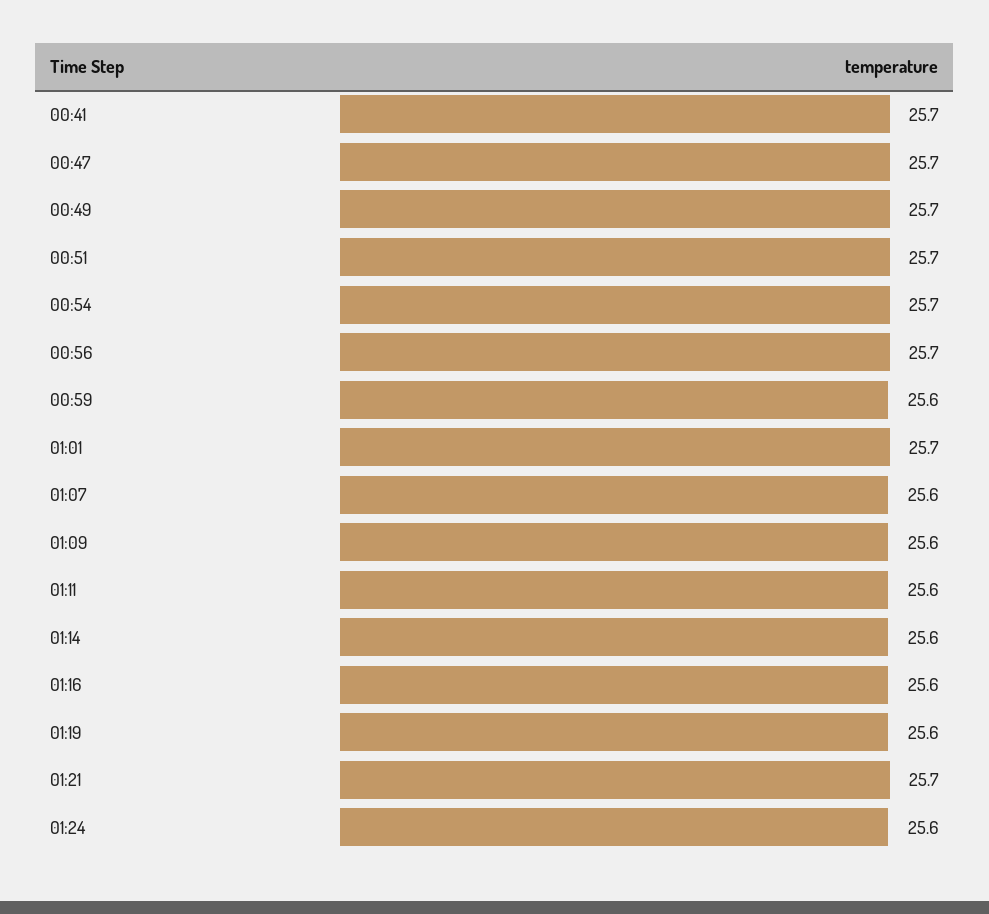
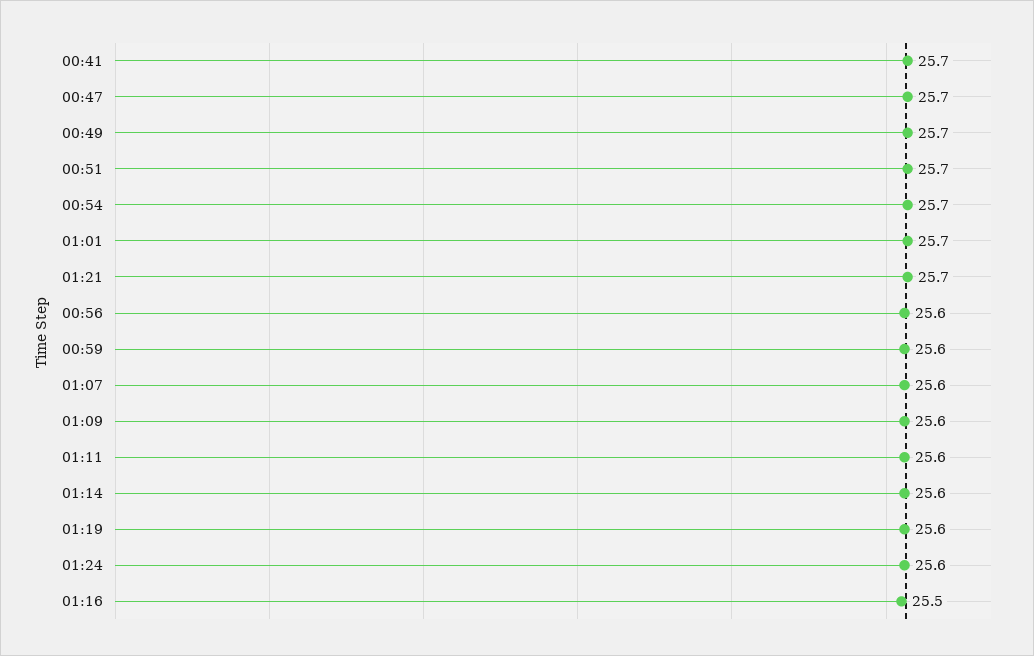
00:56: 25.7 -> 25.6
01:16: 25.6 -> 25.5

